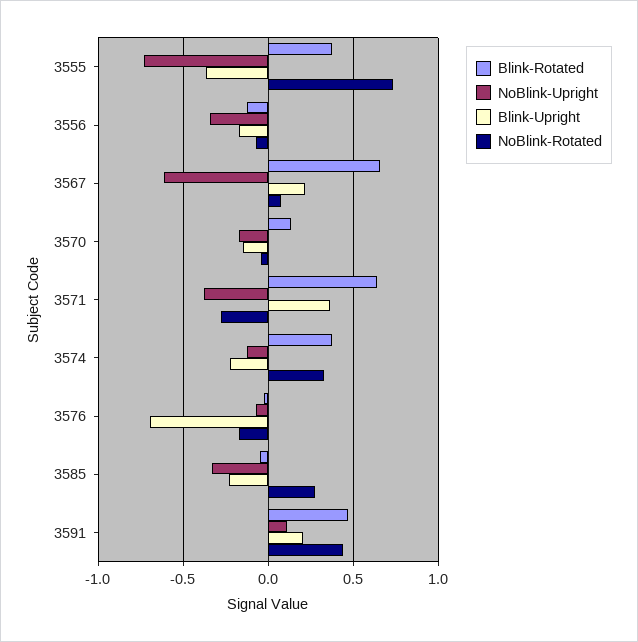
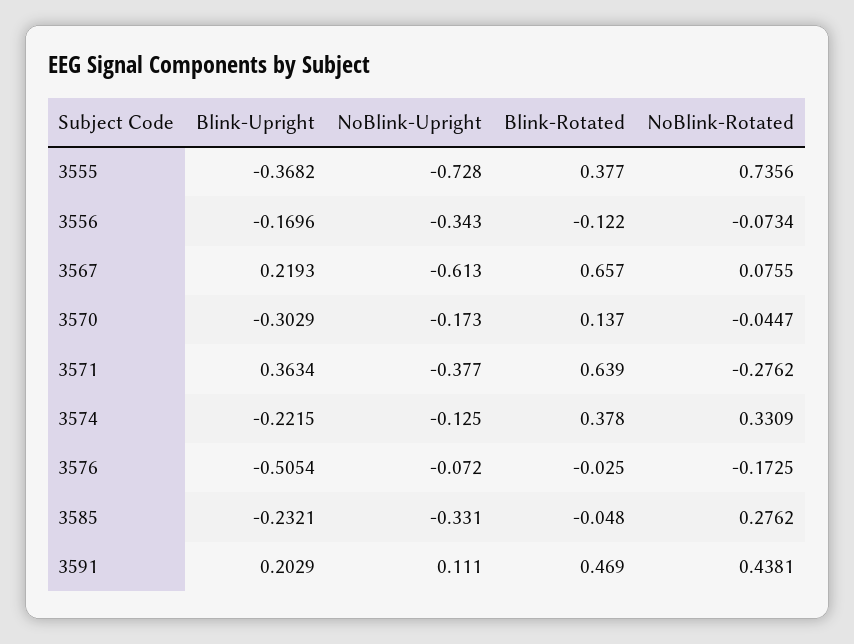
Blink-Upright, 3570: -0.15 -> -0.3029
Blink-Upright, 3576: -0.7 -> -0.5054

